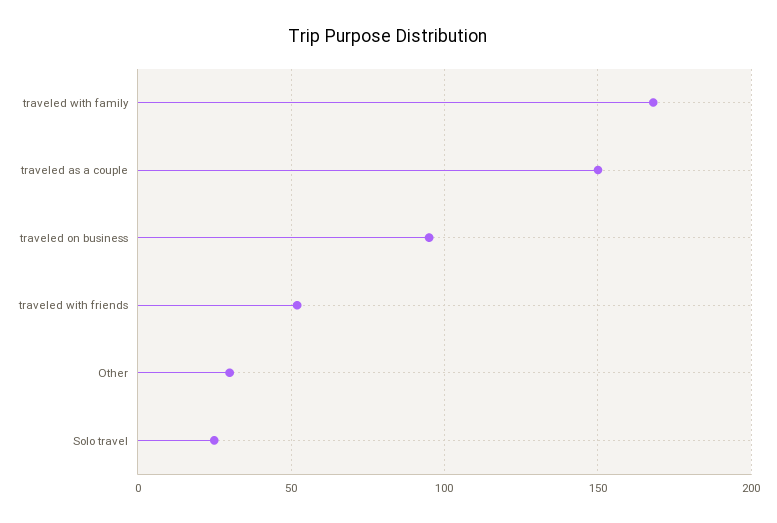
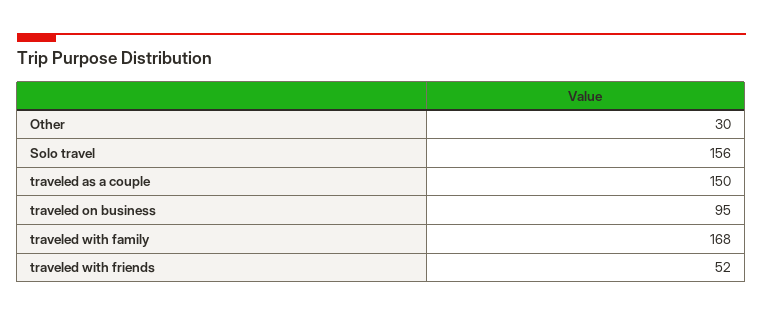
Solo travel: 25 -> 156

